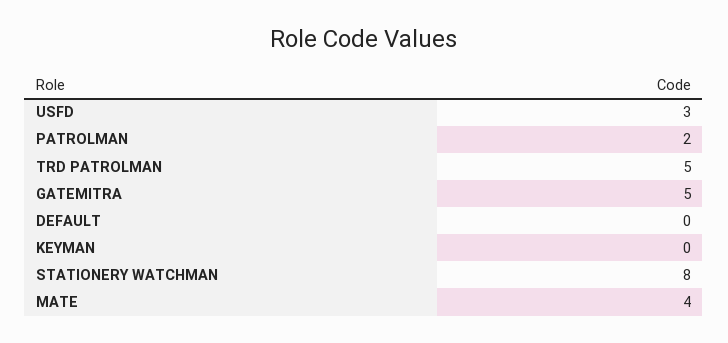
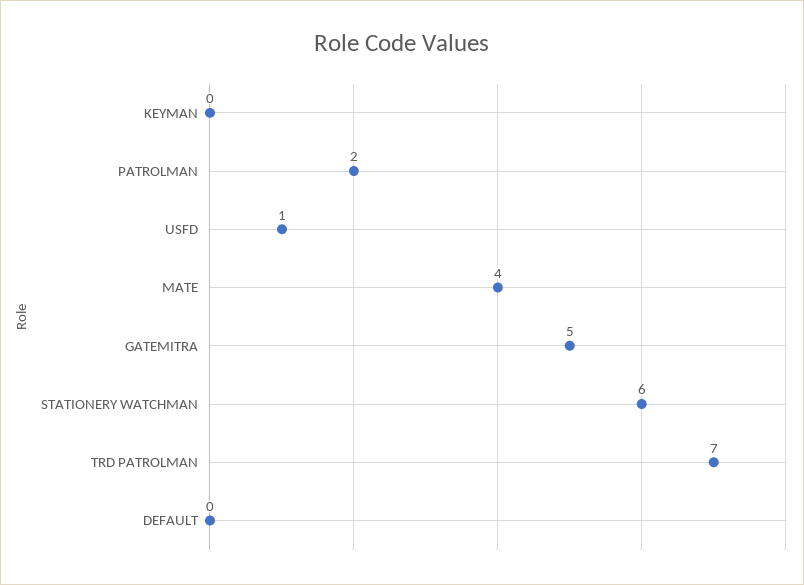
USFD: 3 -> 1
TRD PATROLMAN: 5 -> 7
STATIONERY WATCHMAN: 8 -> 6

